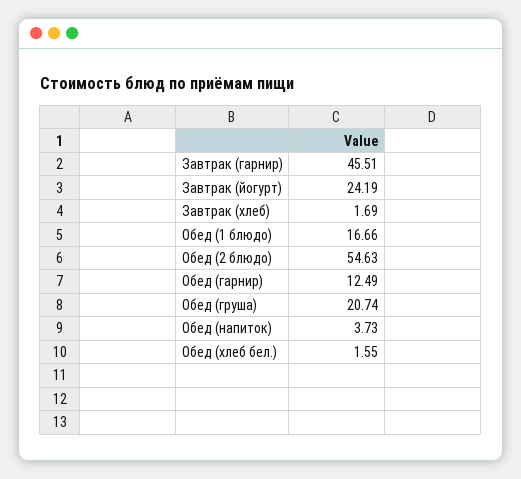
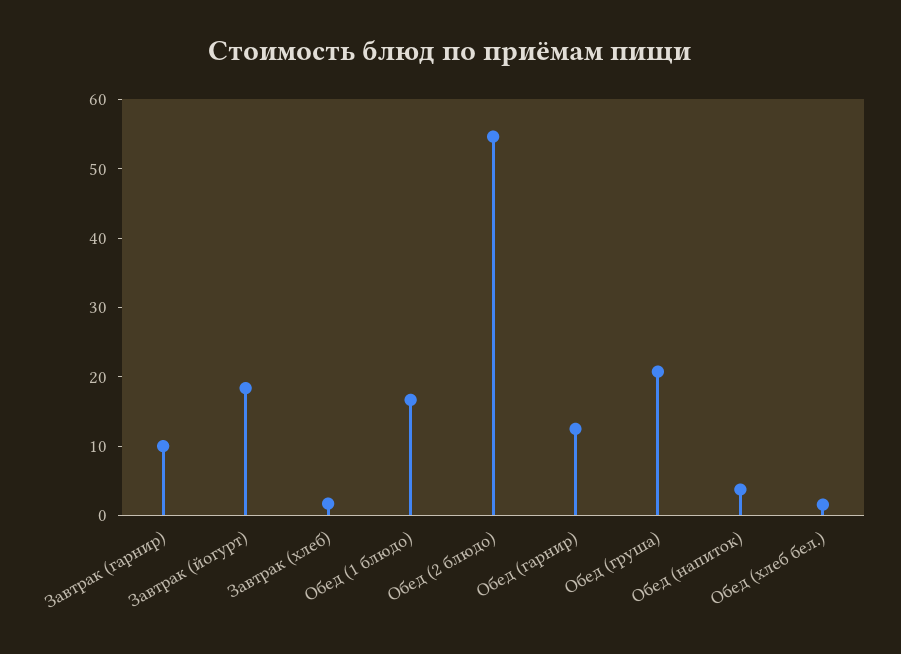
Завтрак (гарнир): 45.51 -> 10
Завтрак (йогурт): 24.19 -> 18

